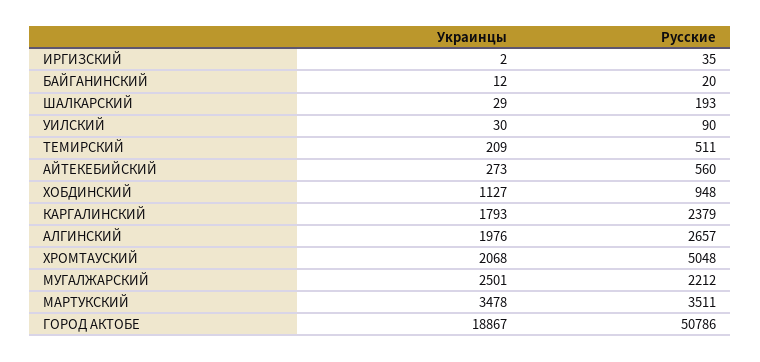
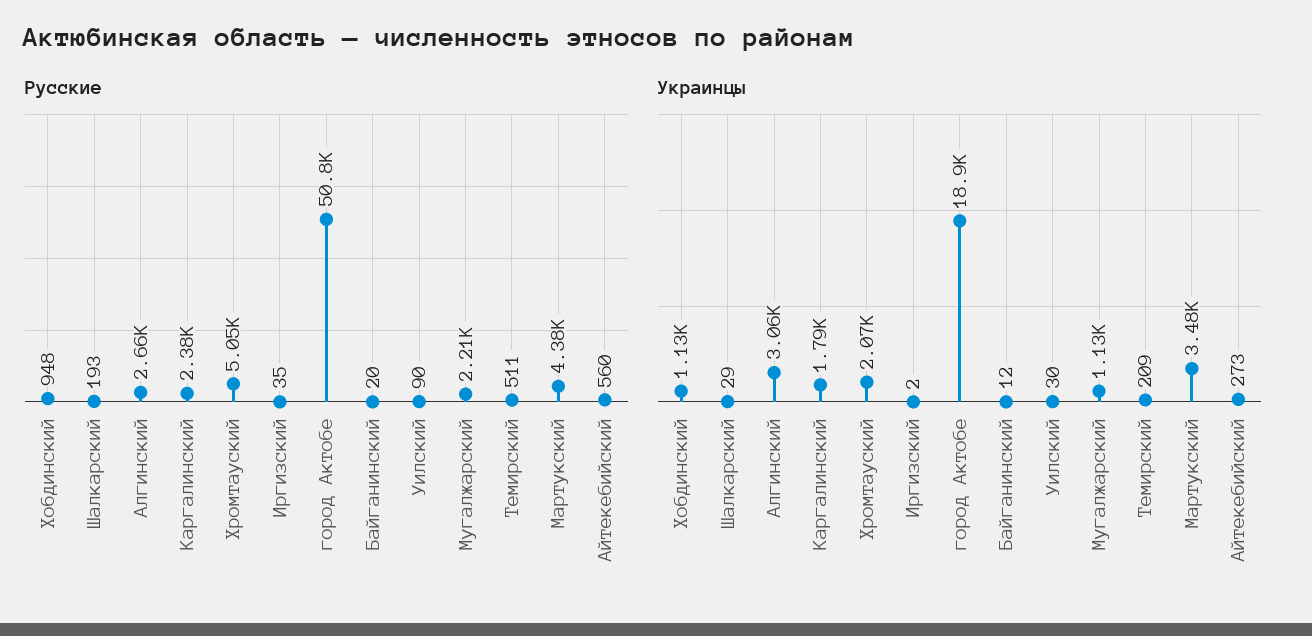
Украинцы, АЛГИНСКИЙ: 1976 -> 3060
Украинцы, МУГАЛЖАРСКИЙ: 2501 -> 1130
Русские, МАРТУКСКИЙ: 3511 -> 4380

